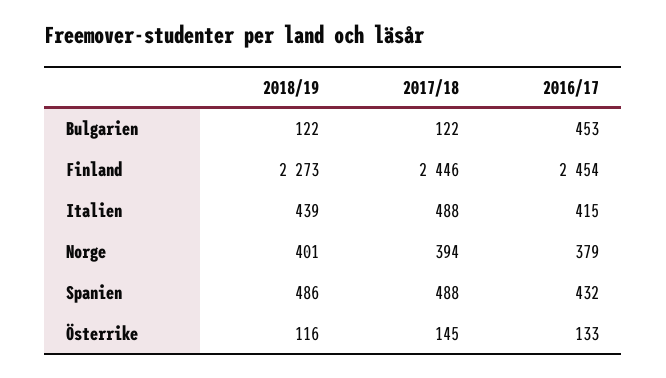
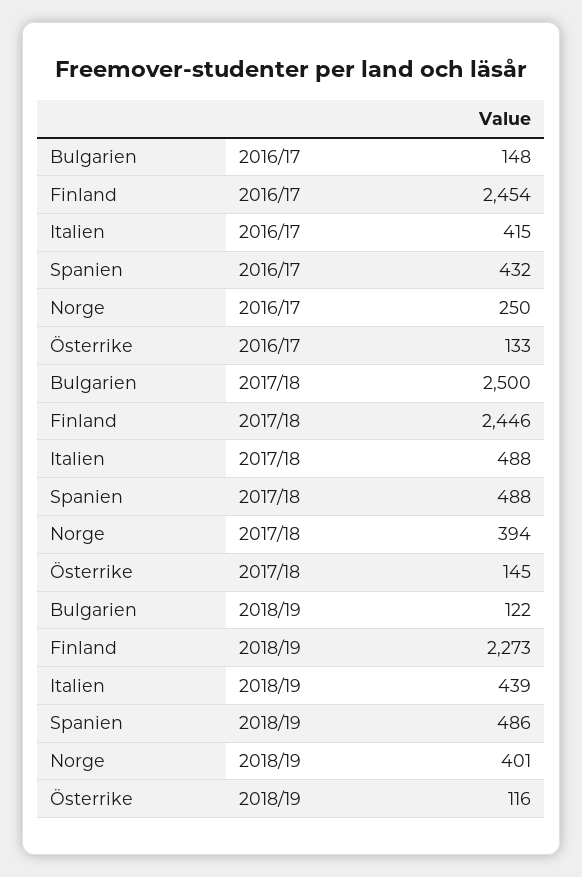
2017/18, Bulgarien: 122 -> 2500
2016/17, Bulgarien: 453 -> 148
2016/17, Norge: 379 -> 250

